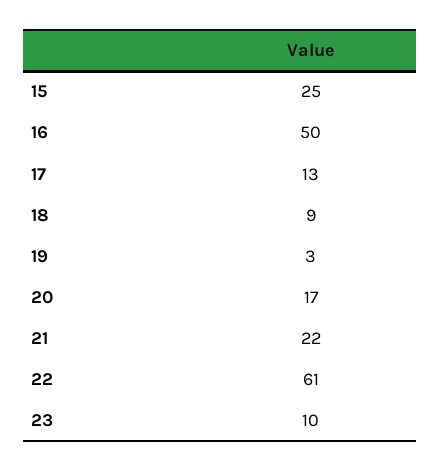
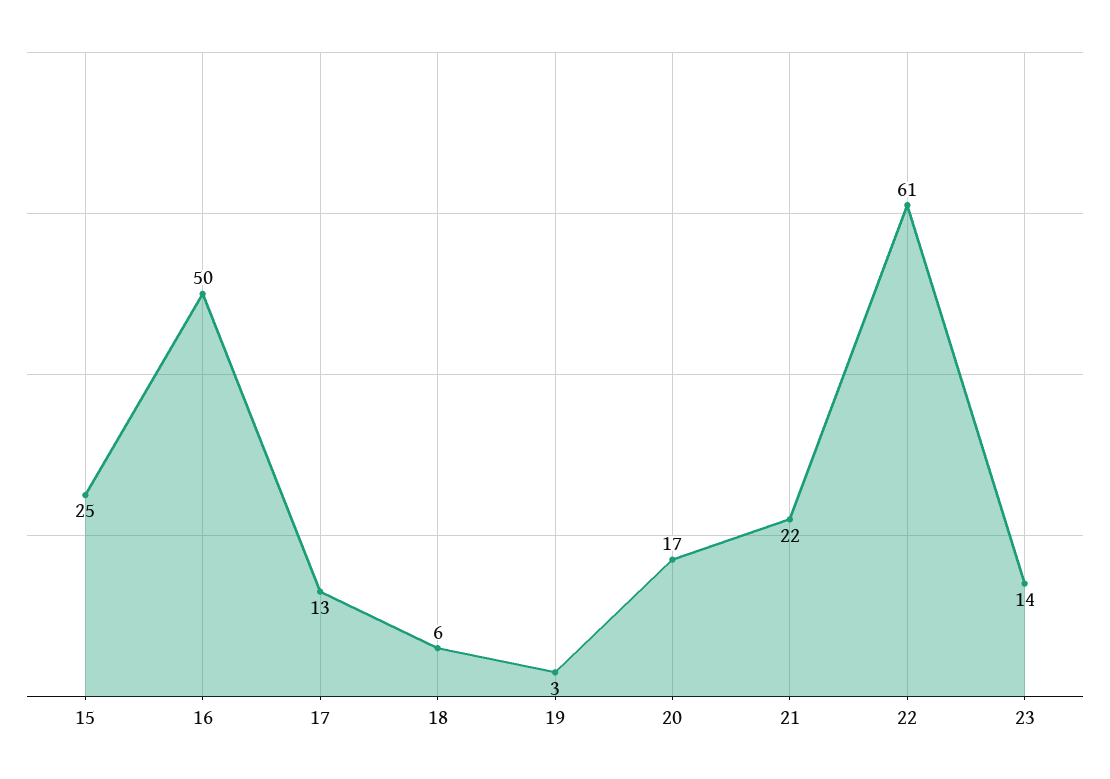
18: 9 -> 6
23: 10 -> 14

